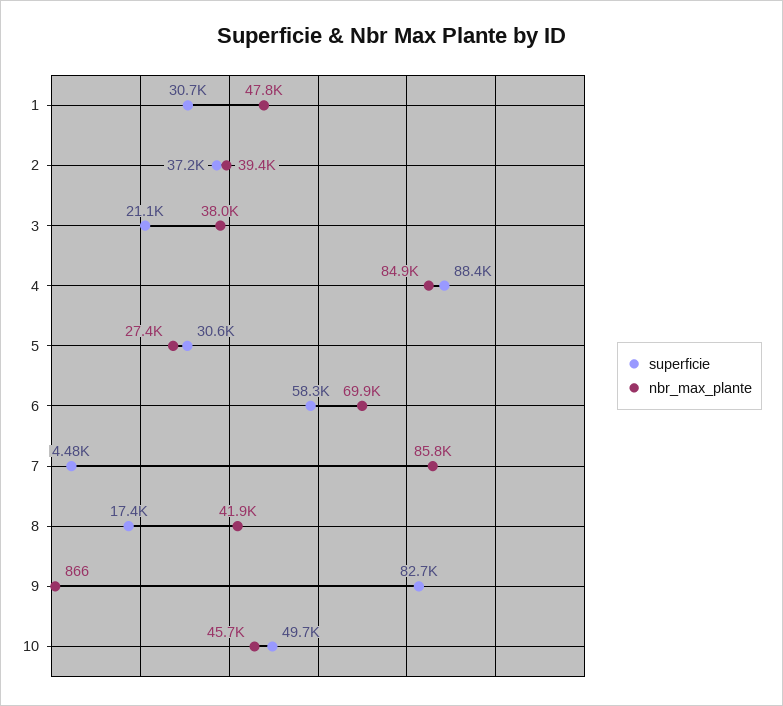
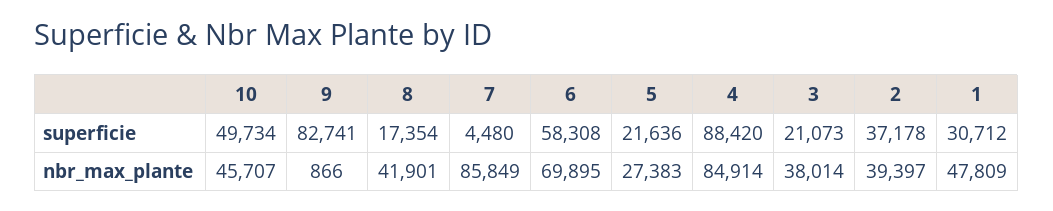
superficie, 5: 30600 -> 21636

